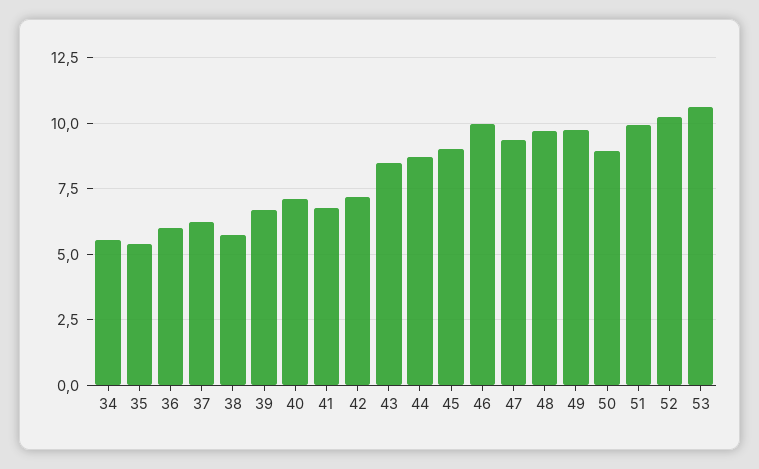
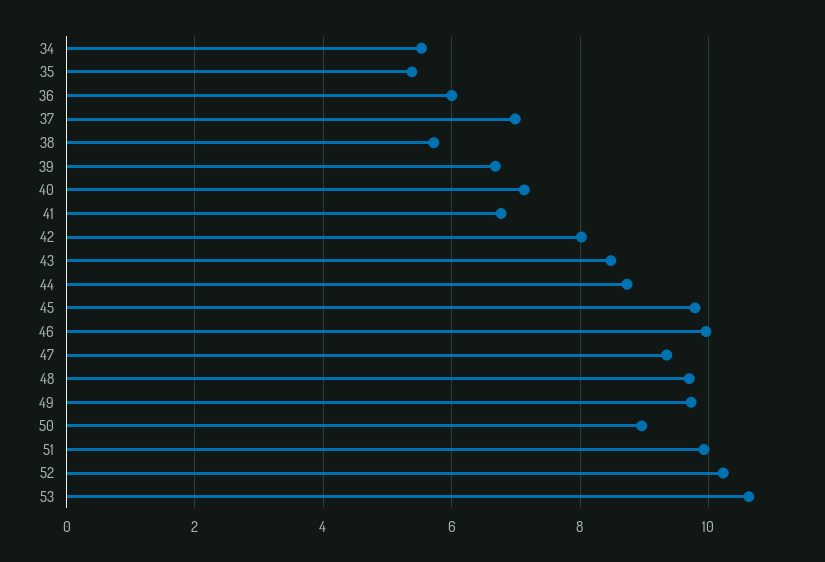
37: 6.25 -> 7
42: 7.25 -> 8
45: 9 -> 9.8

